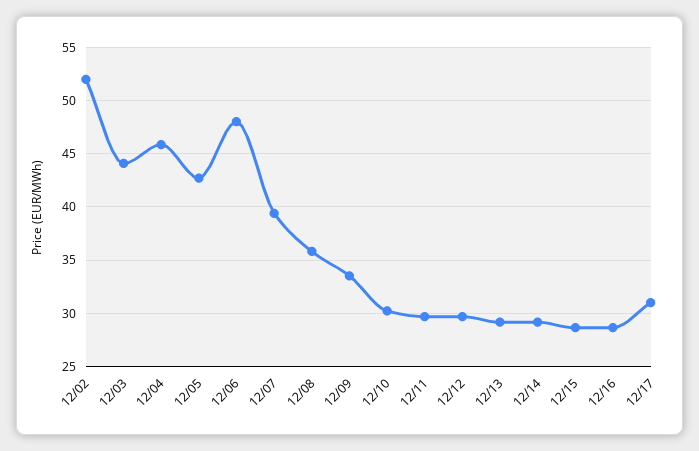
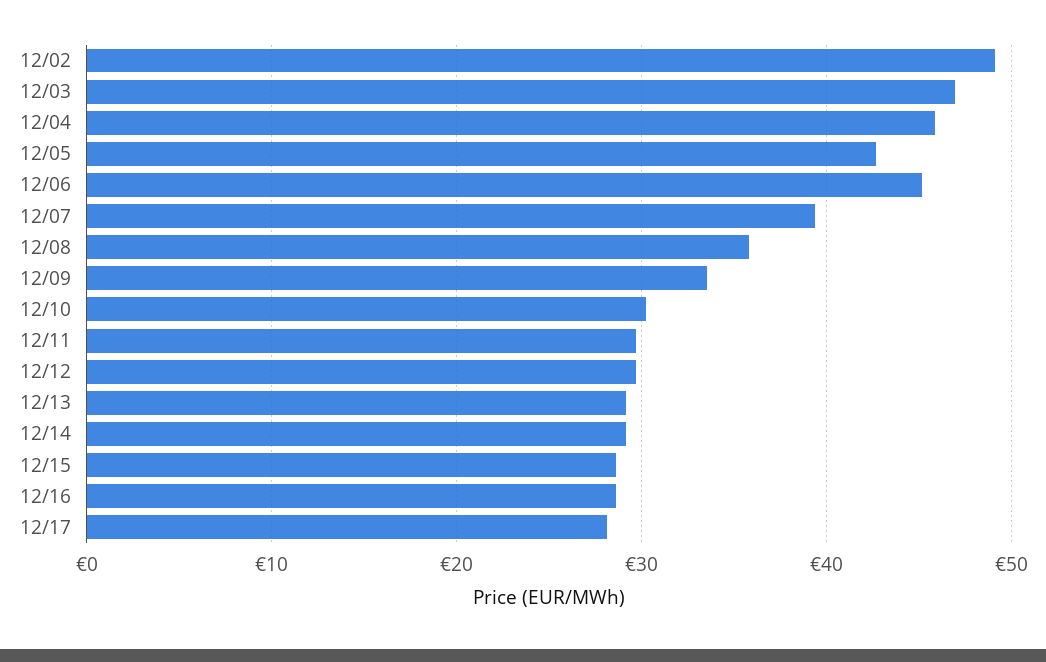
12/02: 52 -> 49
12/03: 44 -> 47
12/06: 48 -> 45
12/17: 31 -> 28

